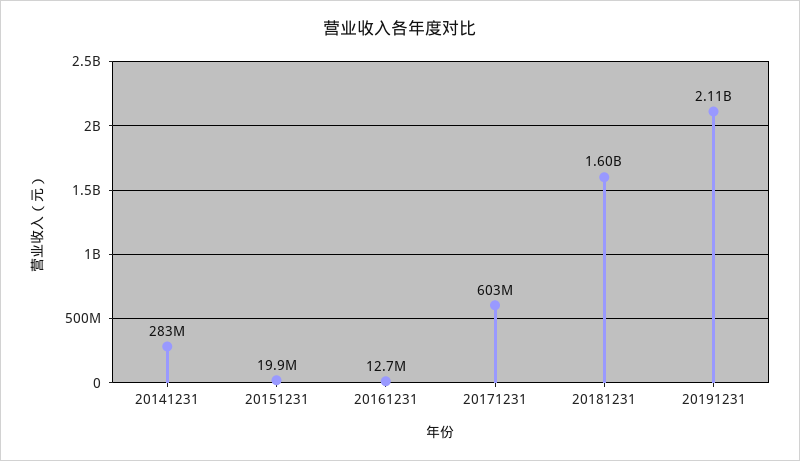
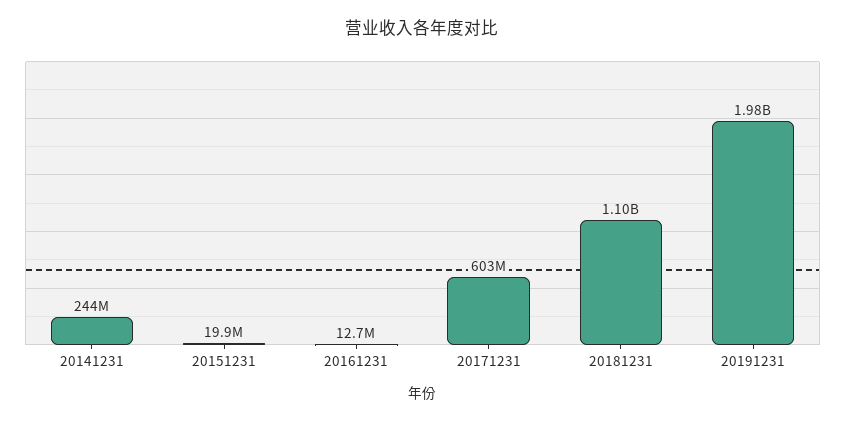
20141231: 283000000 -> 244000000
20181231: 1600000000 -> 1100000000
20191231: 2110000000 -> 1980000000

